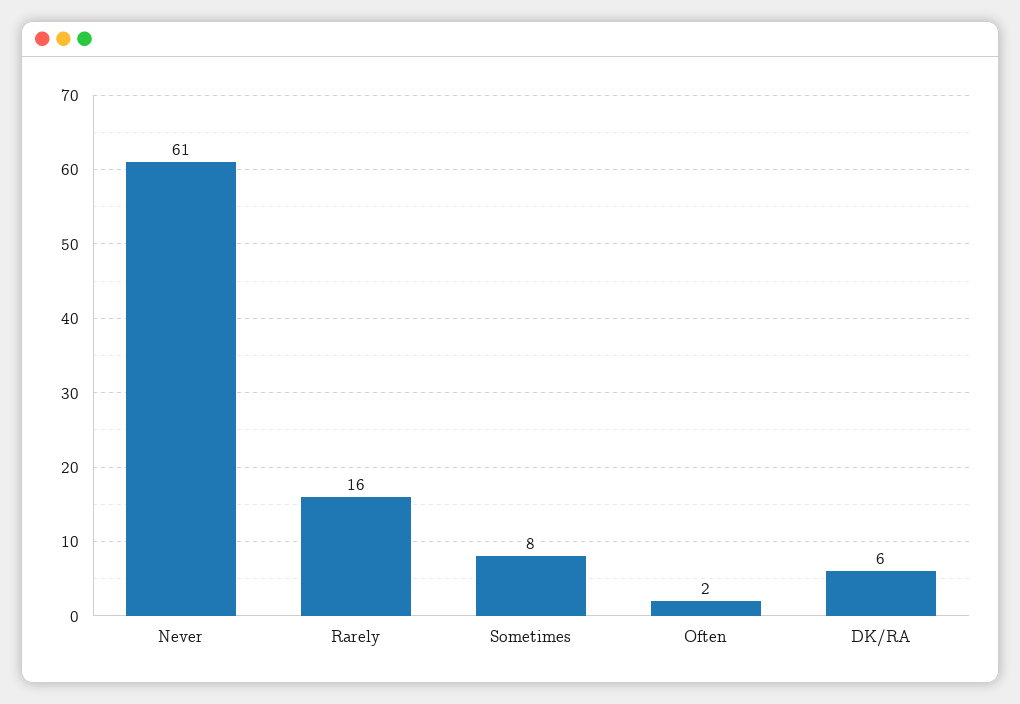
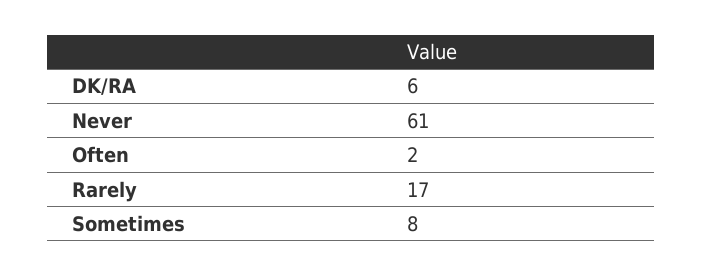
Rarely: 16 -> 17

